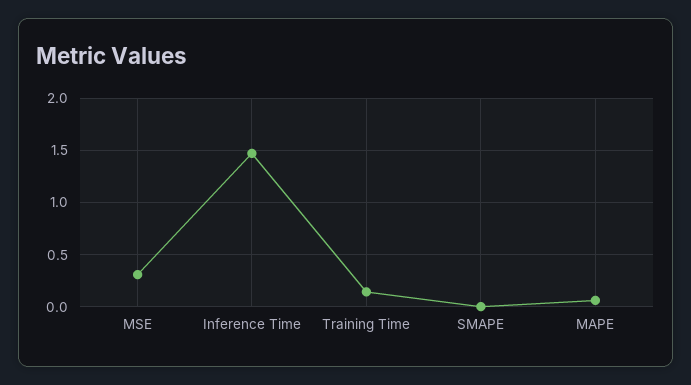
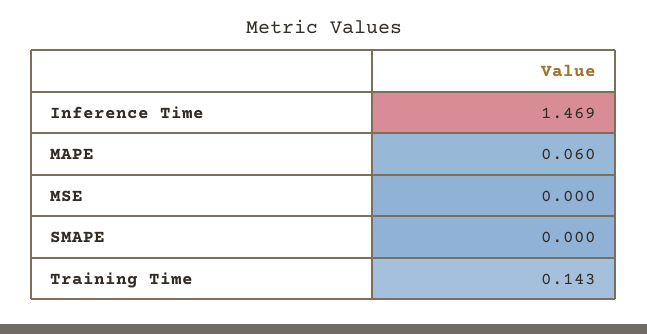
MSE: 0.3 -> 0

